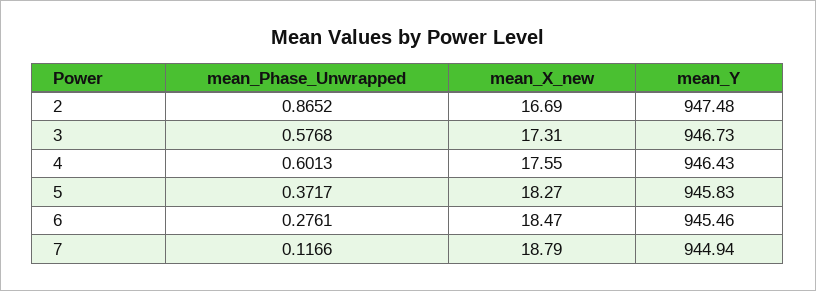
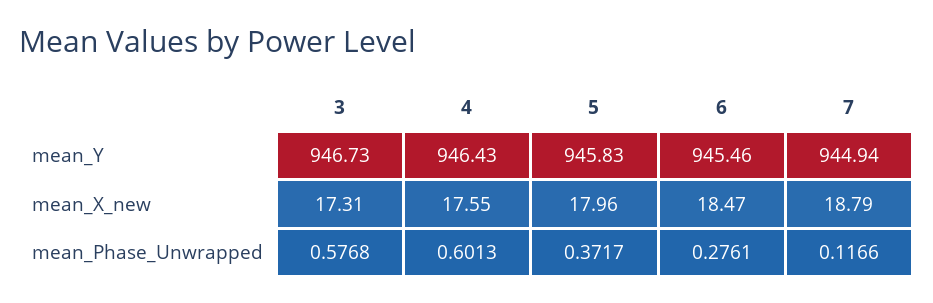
mean_Phase_Unwrapped, 2: 0.8652 -> none
mean_X_new, 2: 16.69 -> none
mean_Y, 2: 947.48 -> none
mean_X_new, 5: 18.27 -> 17.96

